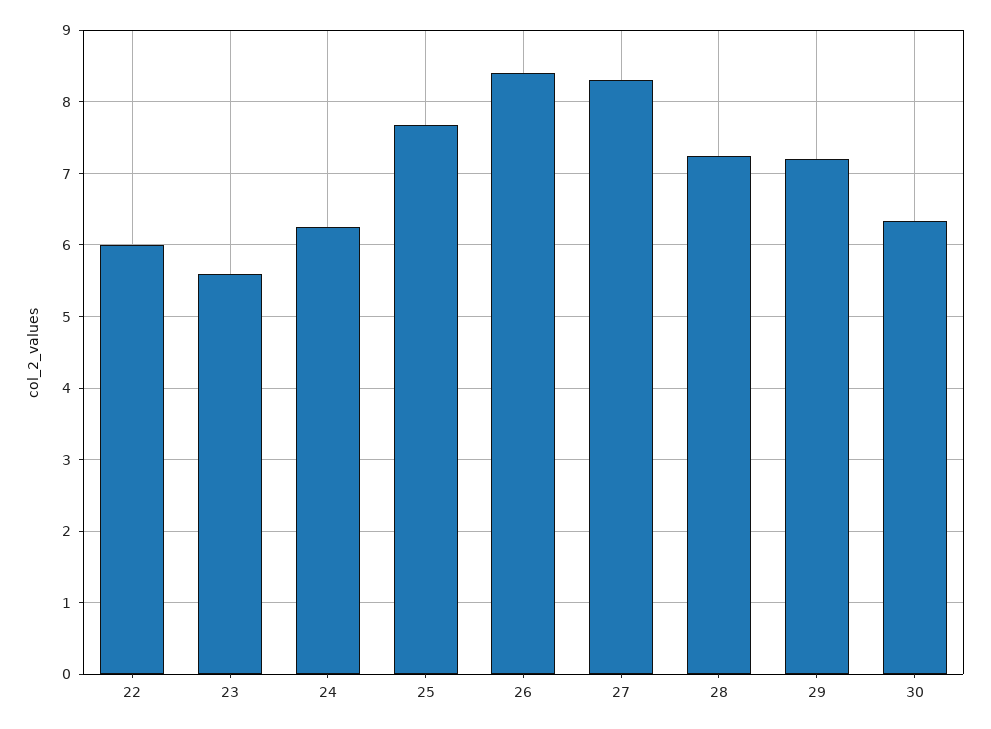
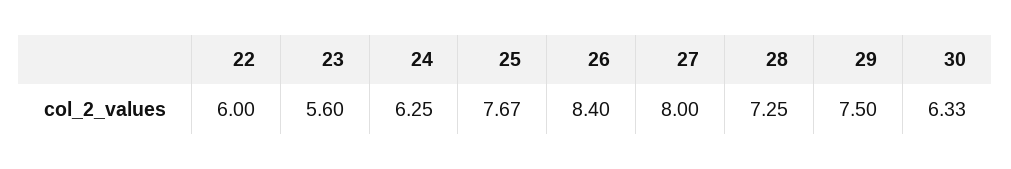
27: 8.3 -> 8
29: 7.2 -> 7.5

